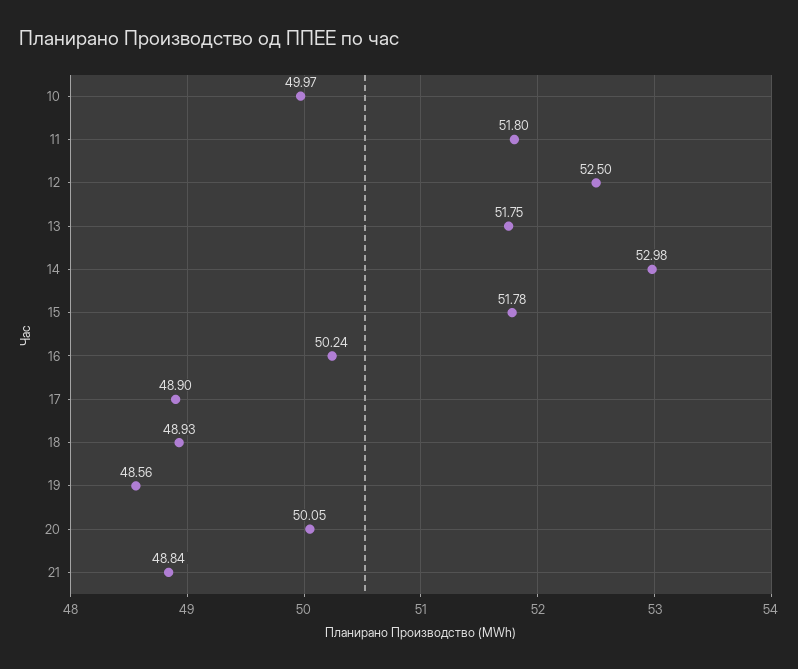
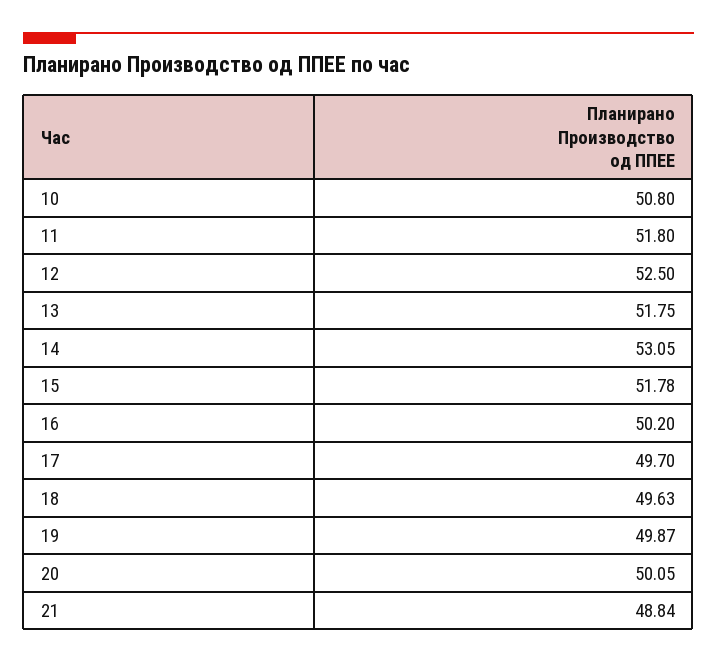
10: 49.97 -> 50.8
14: 52.98 -> 53.05
16: 50.24 -> 50.2
17: 48.9 -> 49.7
18: 48.93 -> 49.63
19: 48.56 -> 49.87

